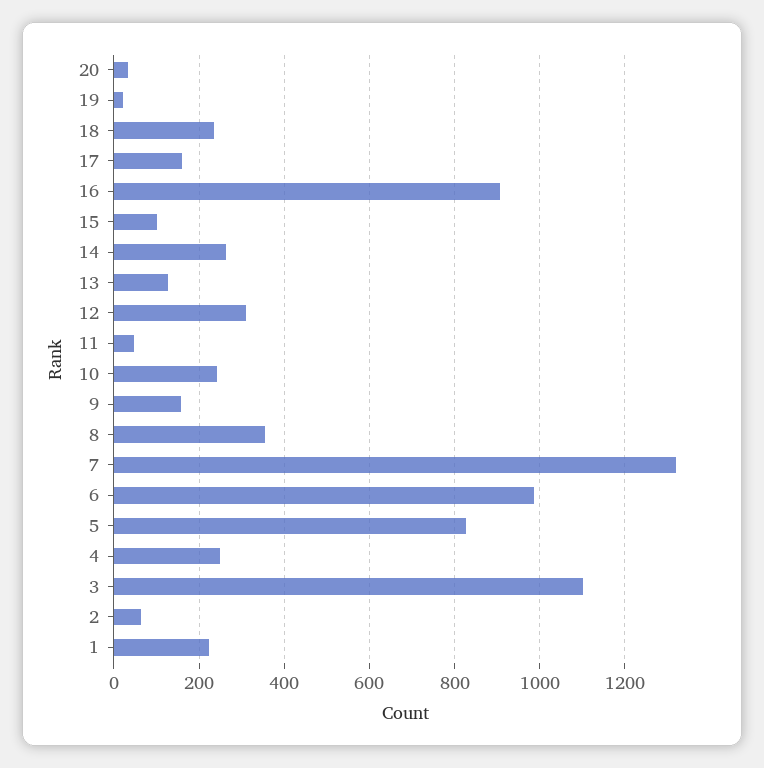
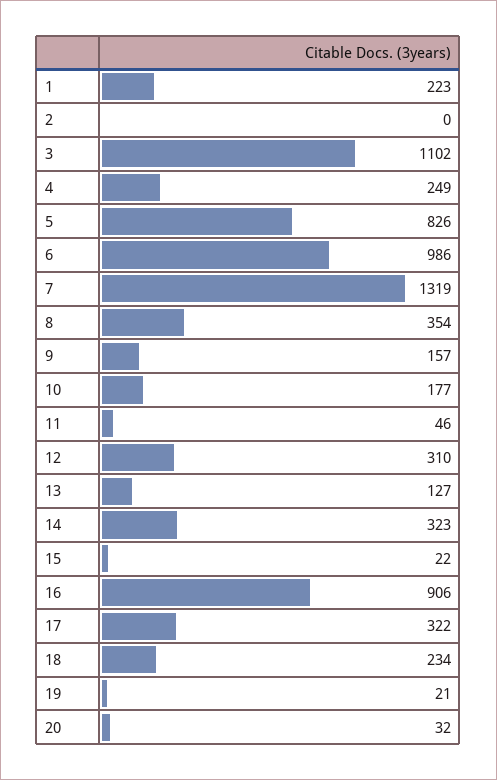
17: 160 -> 322
15: 100 -> 22
14: 260 -> 323
10: 240 -> 177
2: 60 -> 0

